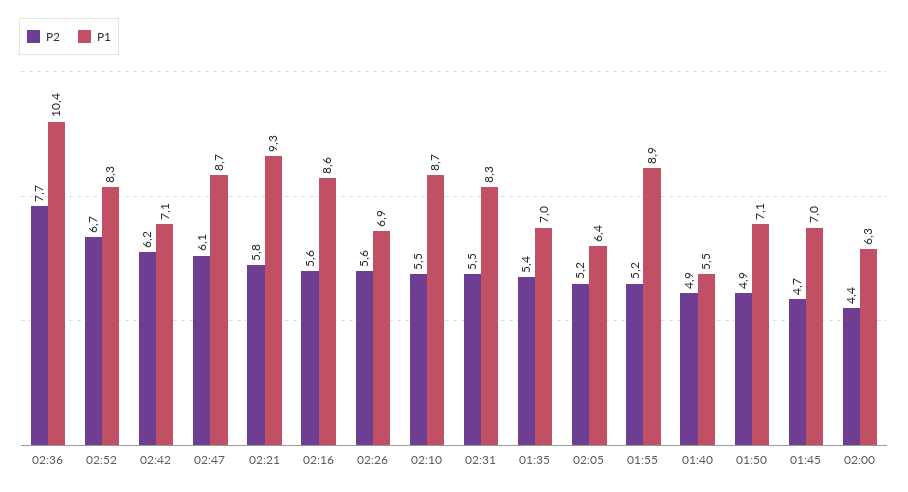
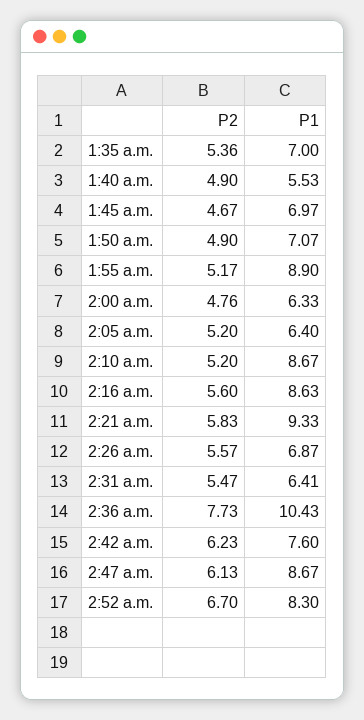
P1, 02:42: 7.1 -> 7.6
P2, 02:10: 5.5 -> 5.2
P1, 02:31: 8.3 -> 6.41
P2, 02:00: 4.4 -> 4.76

